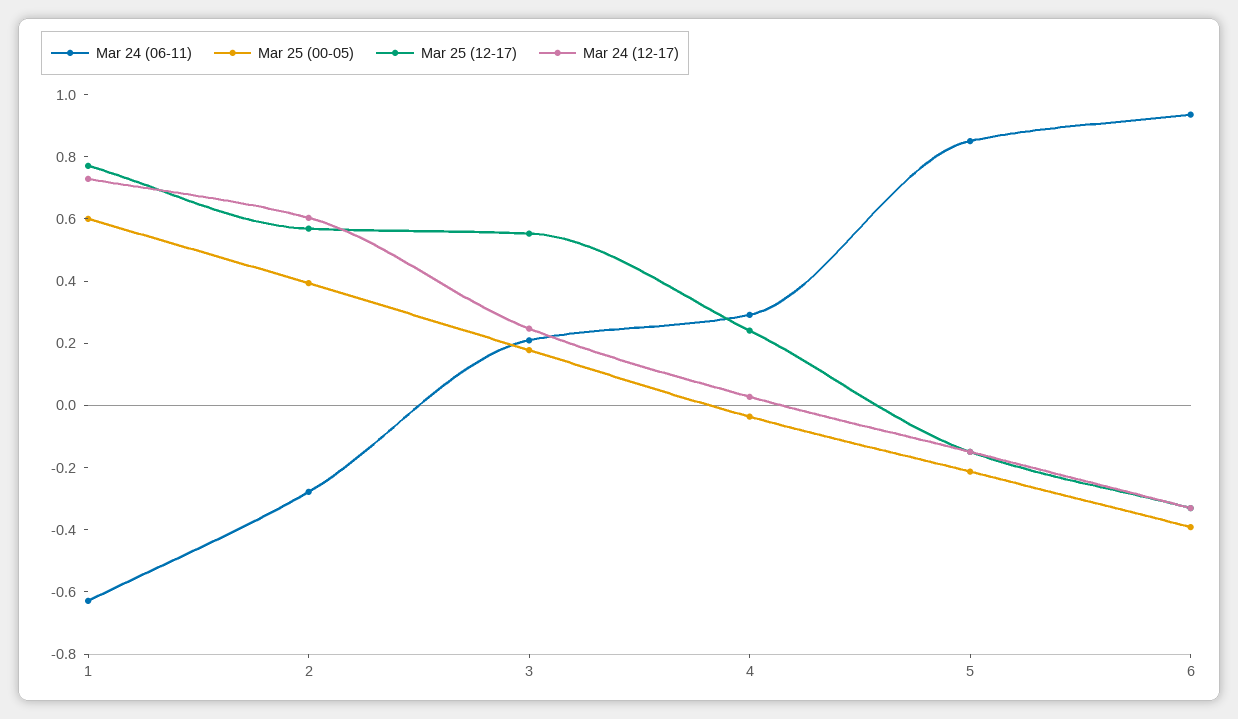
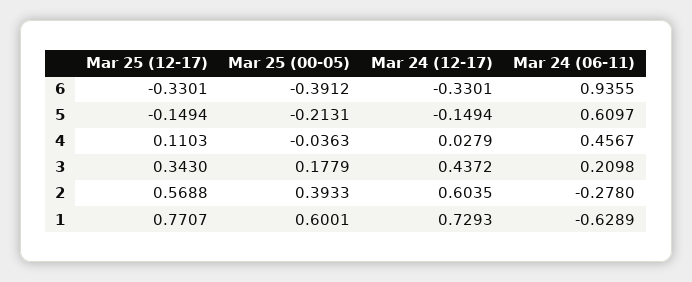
Mar 25 (12-17), 3: 0.55 -> 0.343
Mar 24 (12-17), 3: 0.25 -> 0.4372
Mar 24 (06-11), 4: 0.3 -> 0.4567
Mar 25 (12-17), 4: 0.25 -> 0.1103
Mar 24 (06-11), 5: 0.85 -> 0.6097

